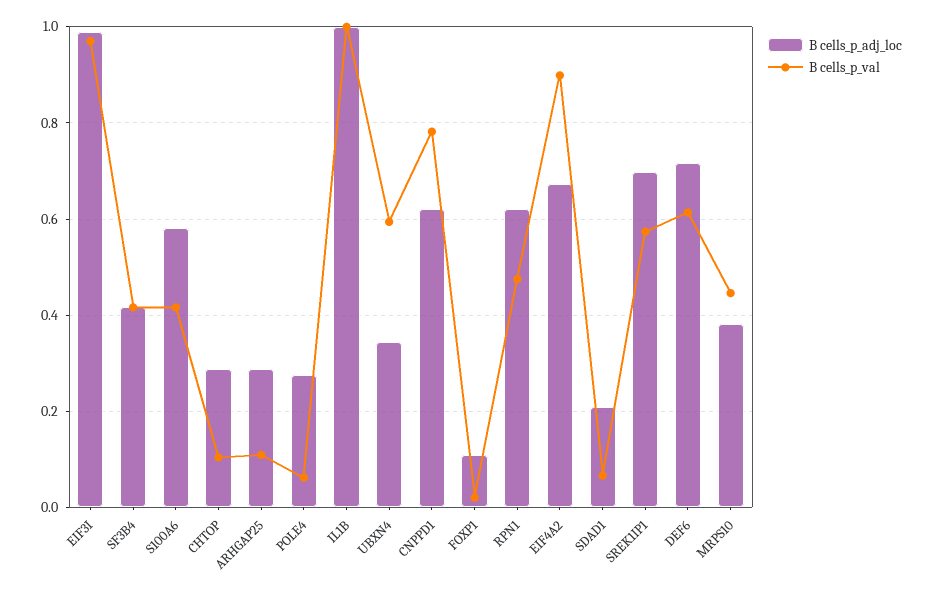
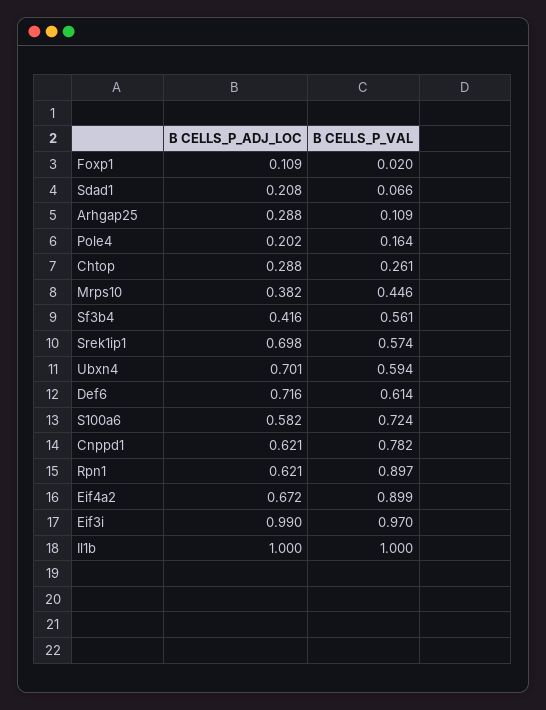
B cells_p_val, SF3B4: 0.42 -> 0.561
B cells_p_val, S100A6: 0.42 -> 0.724
B cells_p_val, CHTOP: 0.1 -> 0.261
B cells_p_adj_loc, POLE4: 0.28 -> 0.202
B cells_p_val, POLE4: 0.06 -> 0.164
B cells_p_adj_loc, UBXN4: 0.34 -> 0.701
B cells_p_val, RPN1: 0.48 -> 0.897

